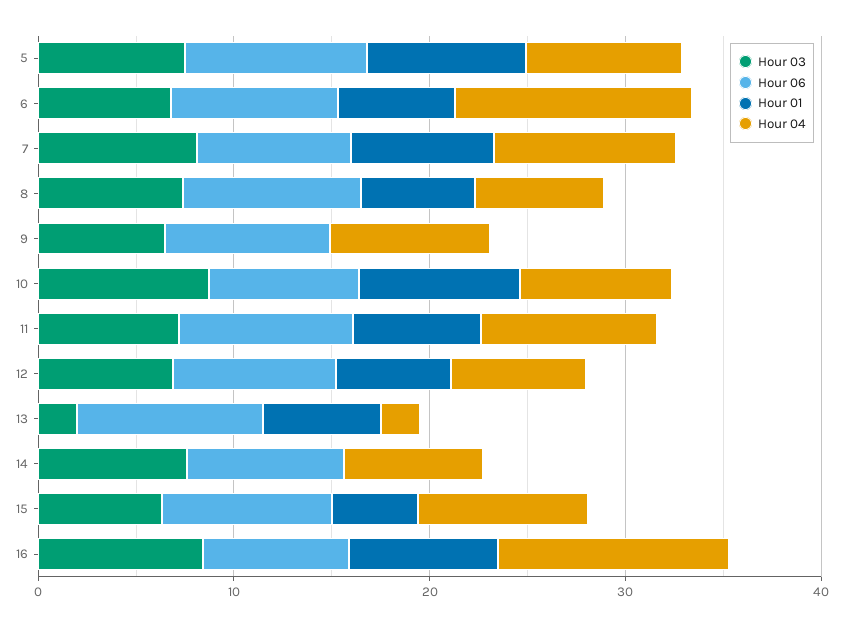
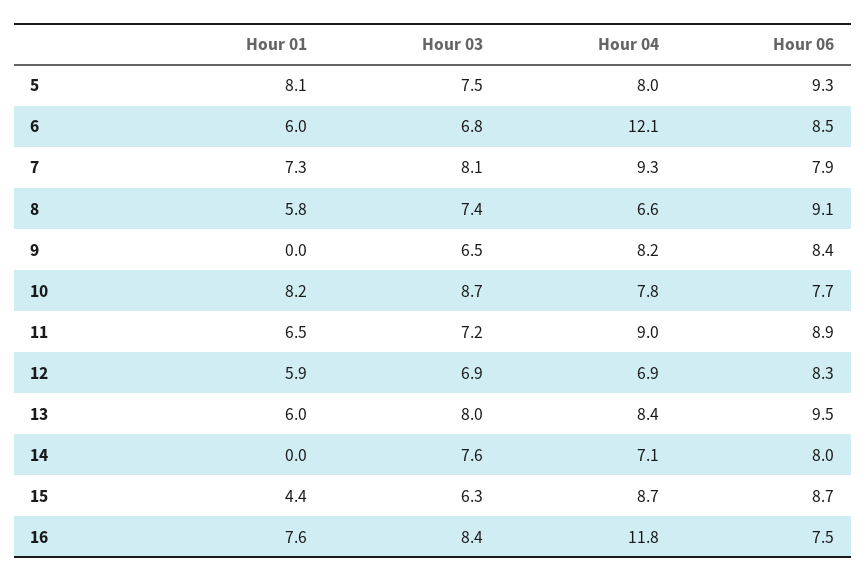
Hour 03, 13: 2 -> 8
Hour 04, 13: 2 -> 8.4

